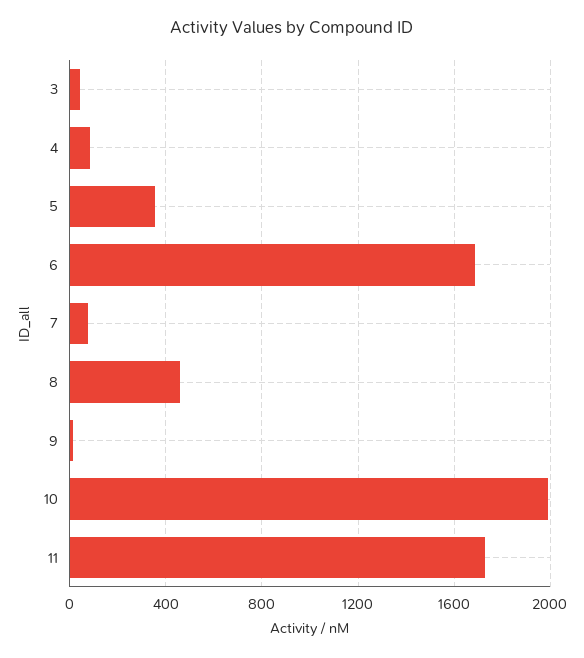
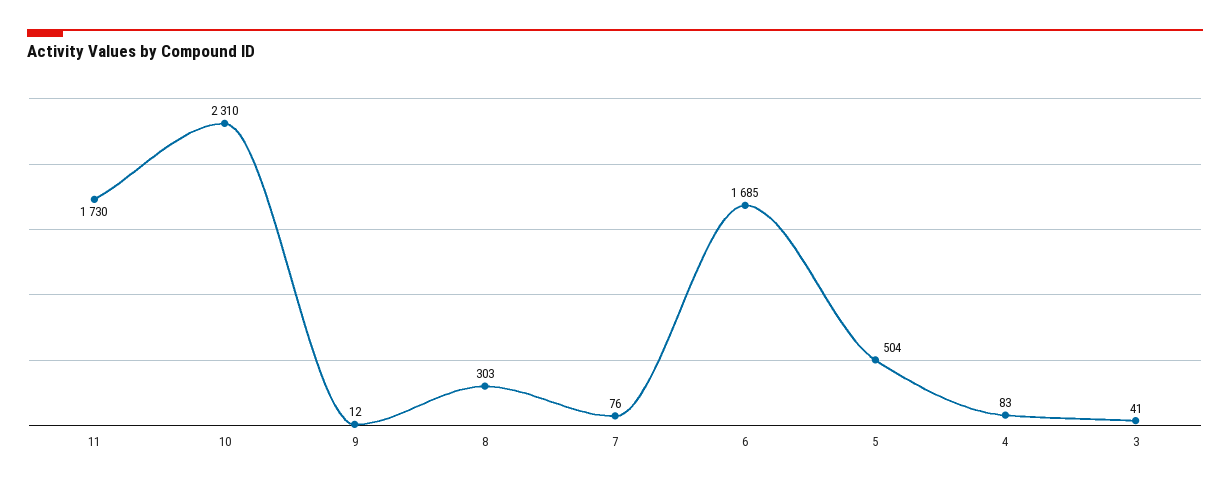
5: 350 -> 504
8: 450 -> 303
10: 2000 -> 2310

